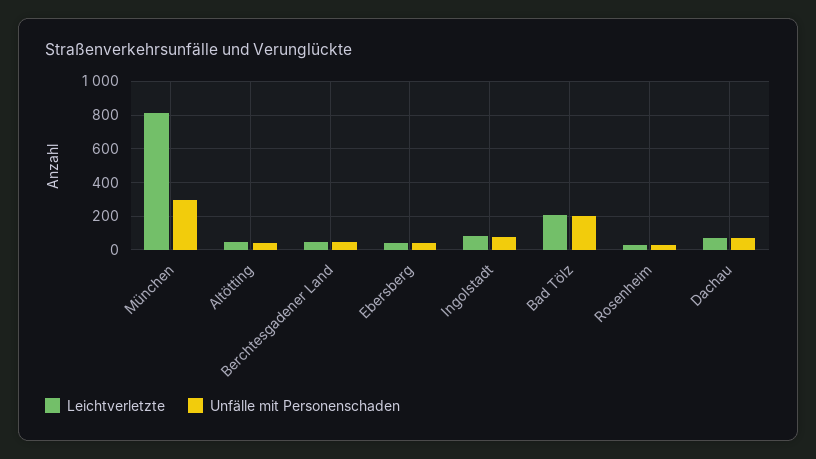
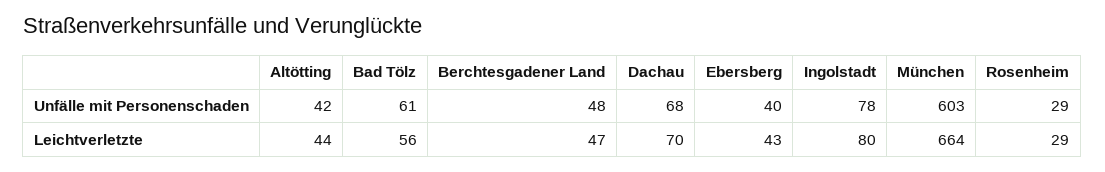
Leichtverletzte, München: 800 -> 664
Unfälle mit Personenschaden, München: 300 -> 603
Leichtverletzte, Bad Tölz: 200 -> 56
Unfälle mit Personenschaden, Bad Tölz: 200 -> 61

